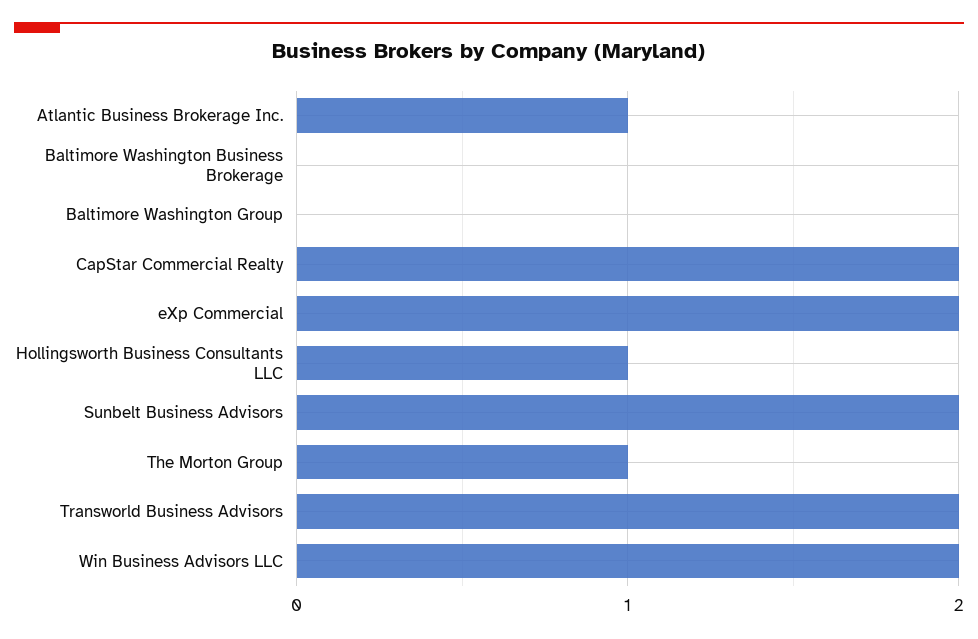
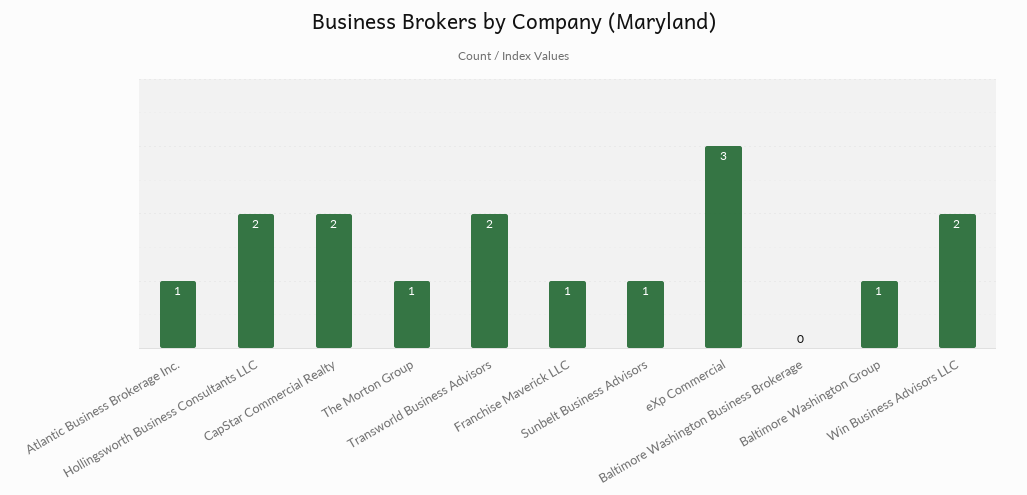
Baltimore Washington Group: 0 -> 1
eXp Commercial: 2 -> 3
Hollingsworth Business Consultants LLC: 1 -> 2
Sunbelt Business Advisors: 2 -> 1
Franchise Maverick LLC: none -> 1

